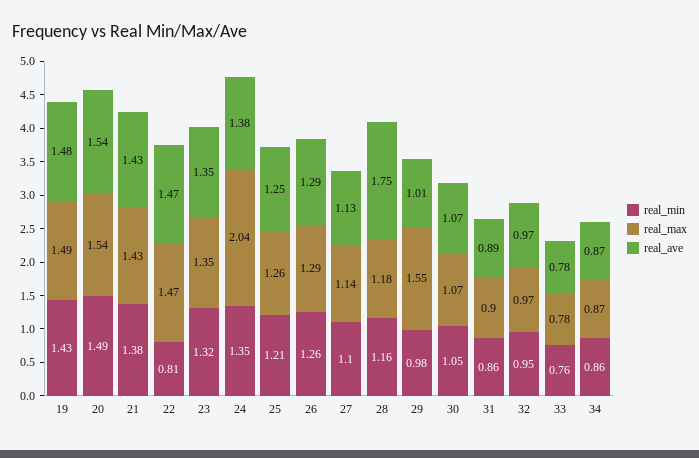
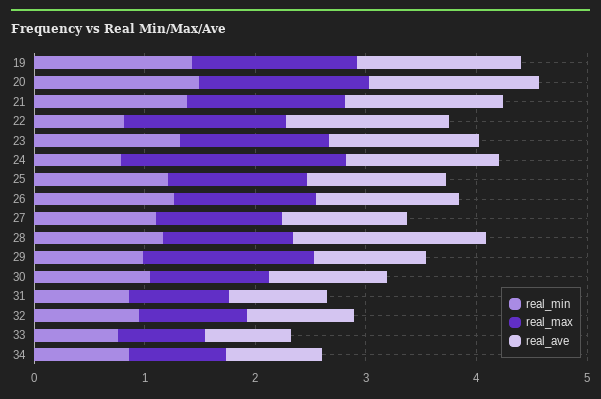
real_min, 24: 1.35 -> 0.8

